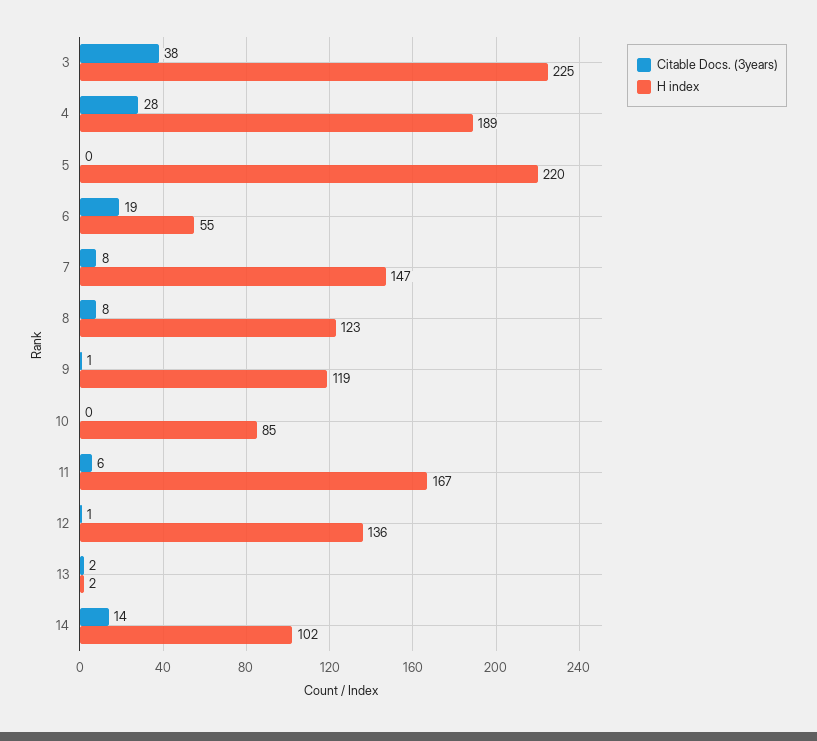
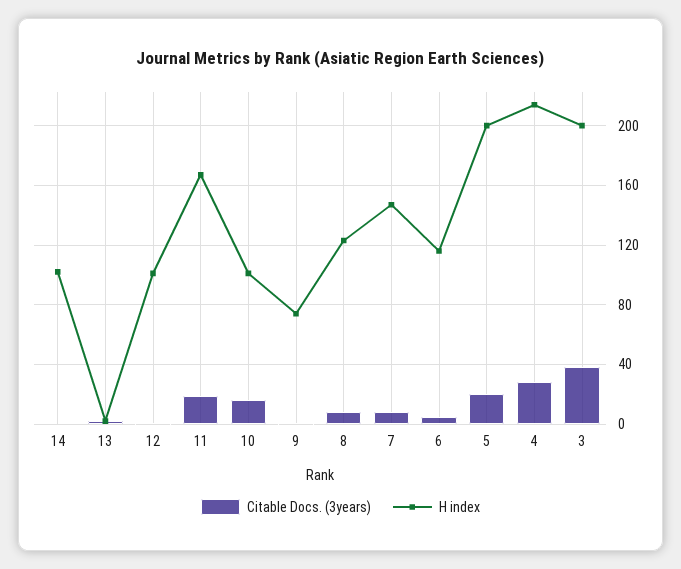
H index, 3: 225 -> 200
H index, 4: 189 -> 215
Citable Docs. (3years), 5: 0 -> 20
H index, 5: 220 -> 200
Citable Docs. (3years), 6: 19 -> 5
H index, 6: 55 -> 115
H index, 9: 119 -> 75
Citable Docs. (3years), 10: 0 -> 15
H index, 10: 85 -> 100
Citable Docs. (3years), 11: 6 -> 20
H index, 12: 136 -> 100
Citable Docs. (3years), 14: 14 -> 0

